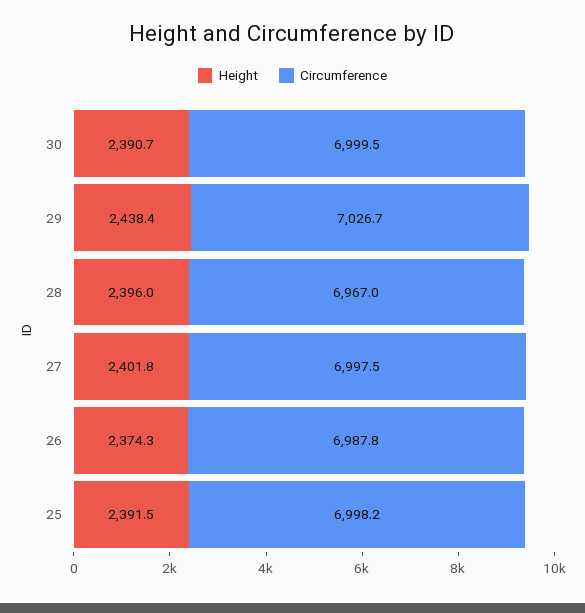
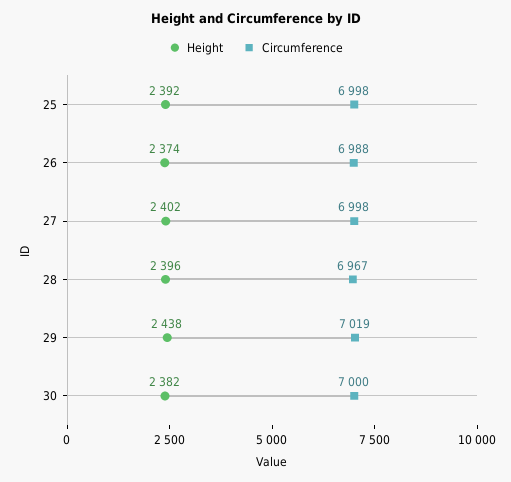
Height, 30: 2390.7 -> 2382
Circumference, 29: 7026.7 -> 7019

